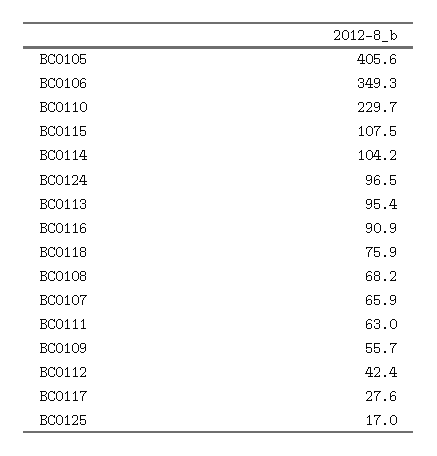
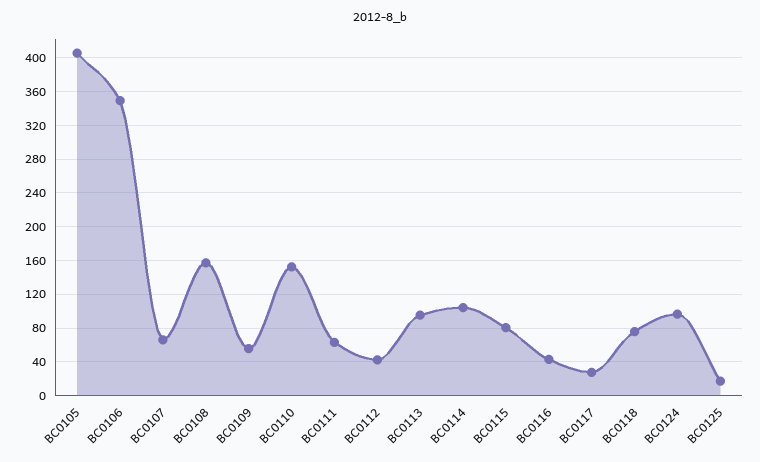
BC0110: 229.7 -> 150
BC0115: 107.5 -> 80
BC0116: 90.9 -> 40
BC0108: 68.2 -> 160

